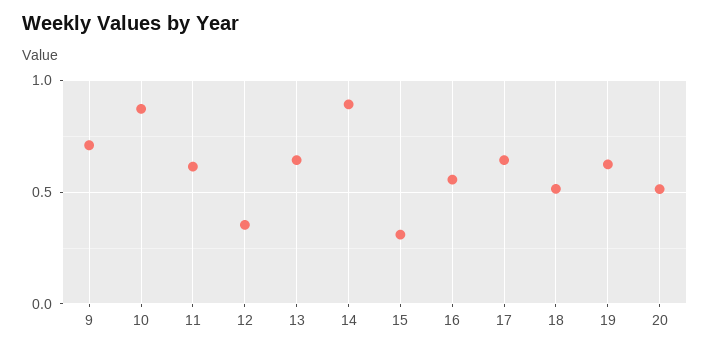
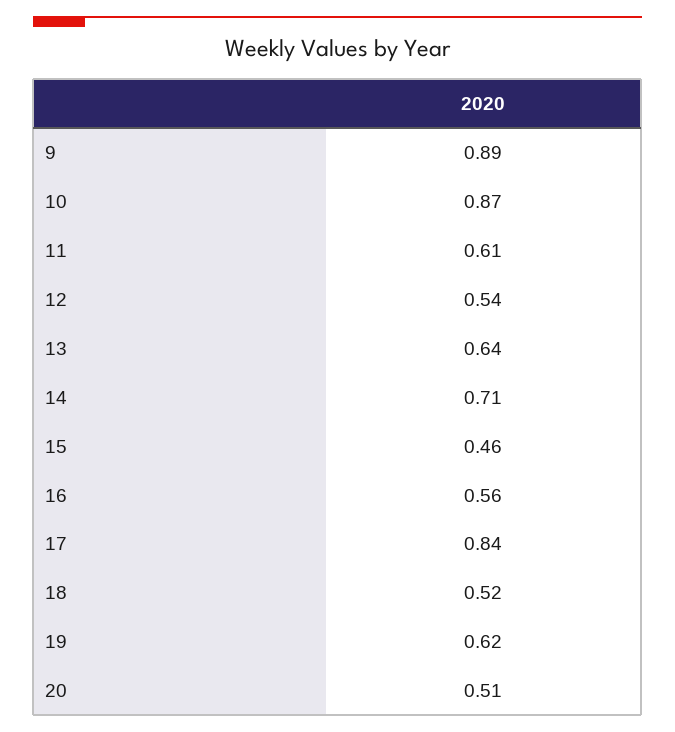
9: 0.7 -> 0.89
12: 0.35 -> 0.54
14: 0.9 -> 0.71
15: 0.3 -> 0.46
17: 0.65 -> 0.84

